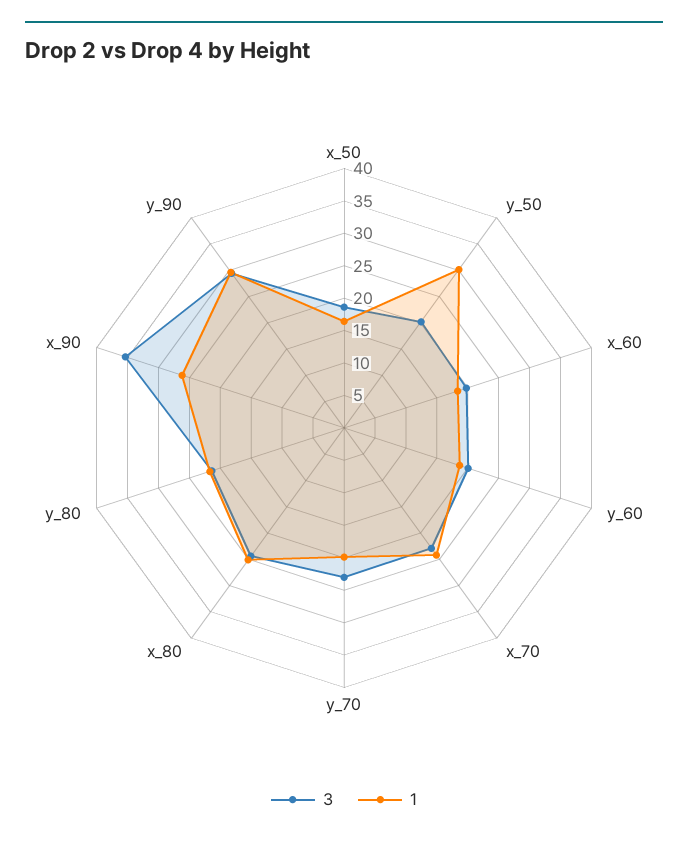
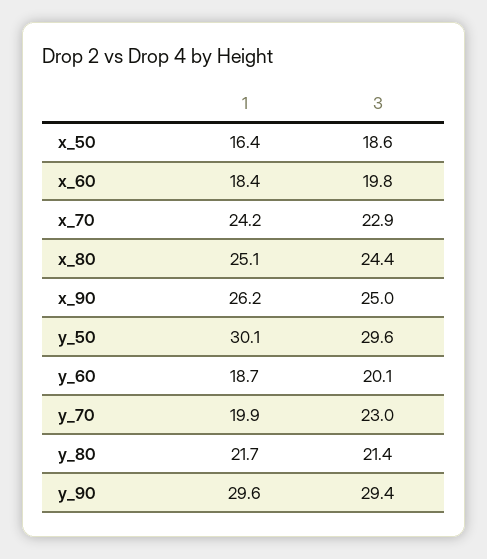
3, y_50: 20 -> 29.6
3, x_90: 35 -> 25

